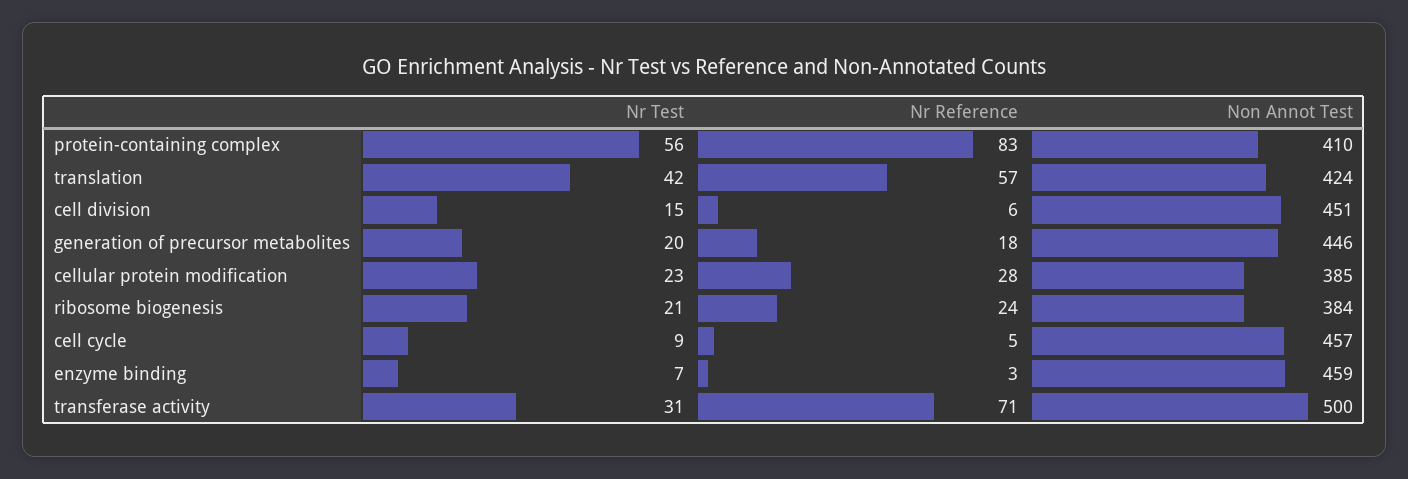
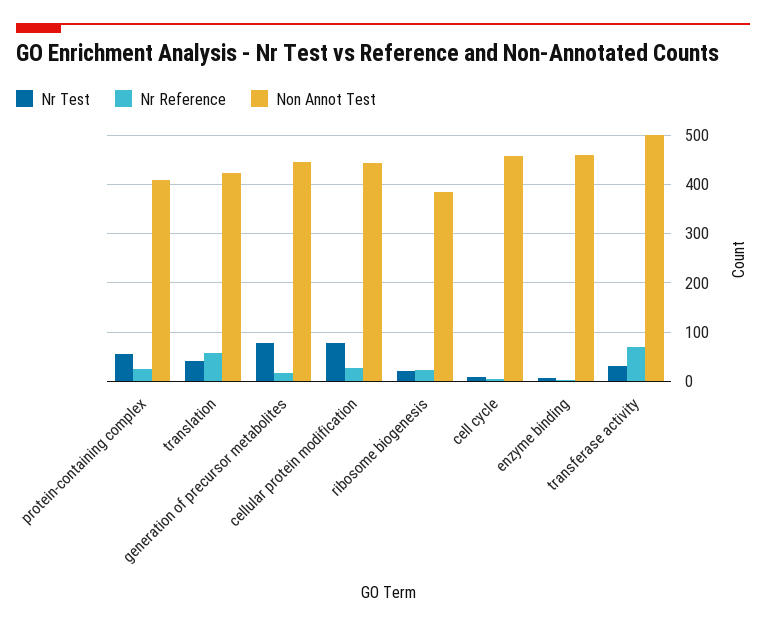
Nr Reference, protein-containing complex: 83 -> 20
Nr Test, cell division: 15 -> none
Nr Reference, cell division: 6 -> none
Non Annot Test, cell division: 451 -> none
Nr Test, generation of precursor metabolites: 20 -> 80
Nr Test, cellular protein modification: 23 -> 80
Non Annot Test, cellular protein modification: 385 -> 440

